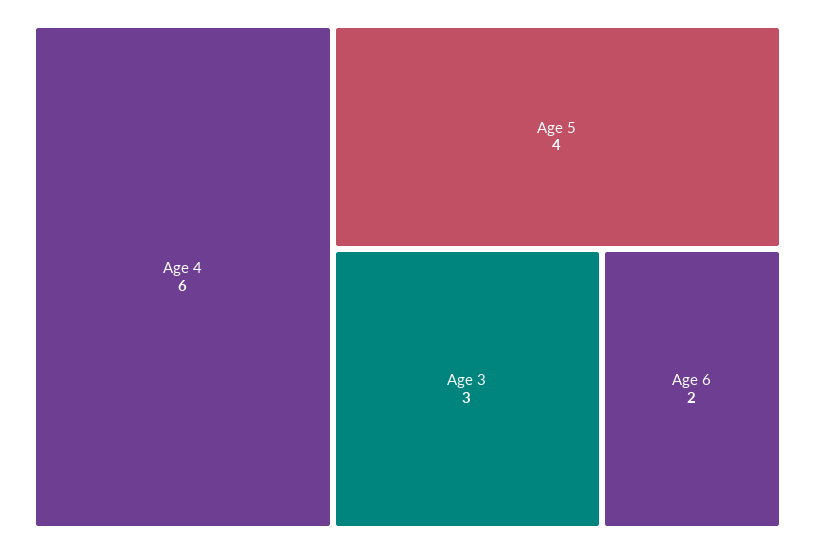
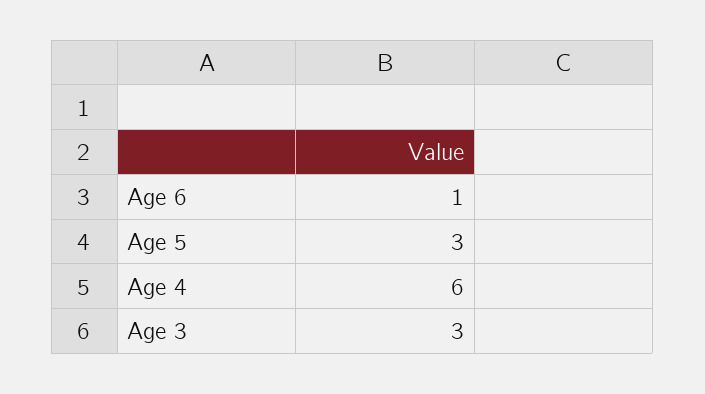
Age 5: 4 -> 3
Age 6: 2 -> 1

